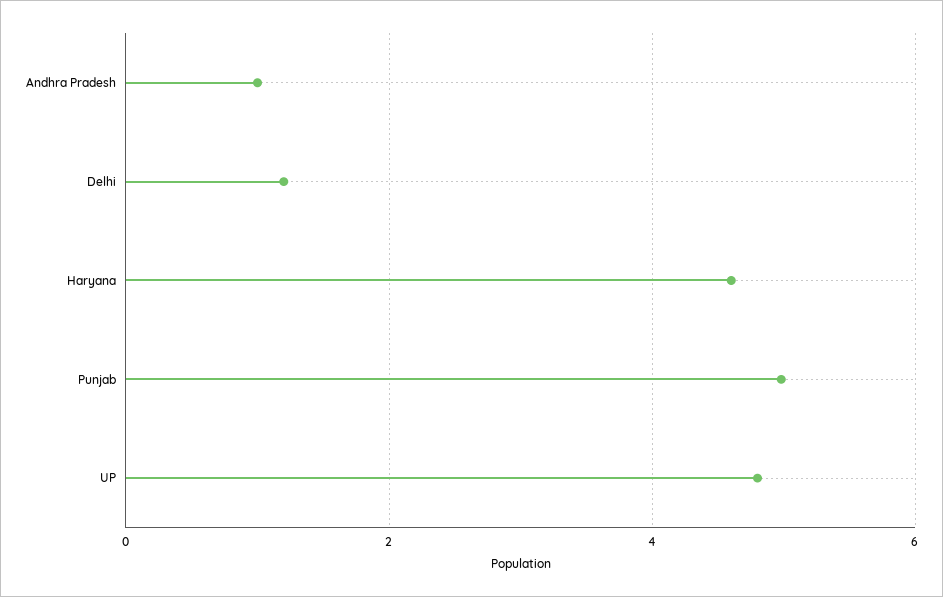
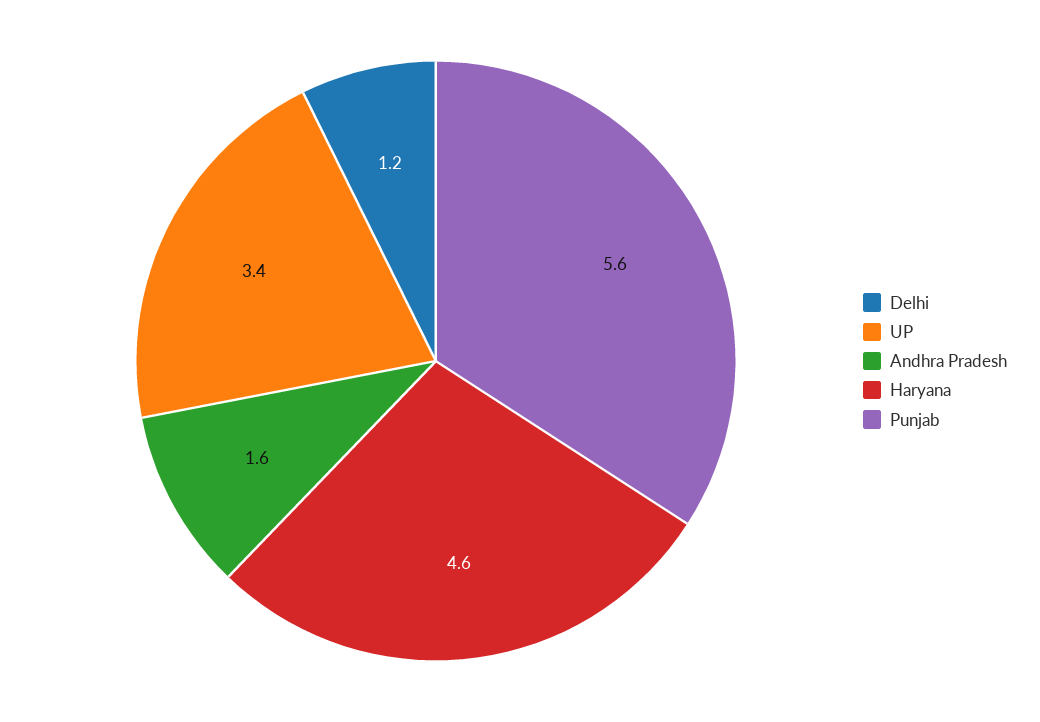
Andhra Pradesh: 1 -> 1.6
Punjab: 5 -> 5.6
UP: 4.8 -> 3.4

